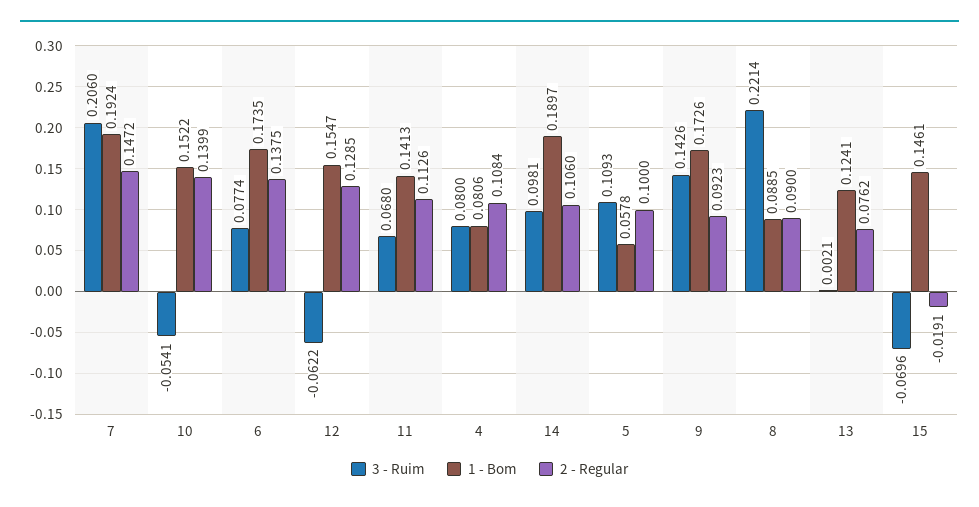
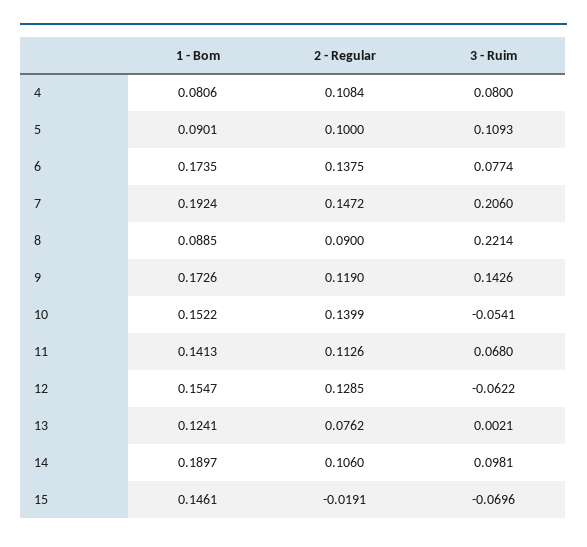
1 - Bom, 5: 0.0578 -> 0.0901
2 - Regular, 9: 0.0923 -> 0.119

